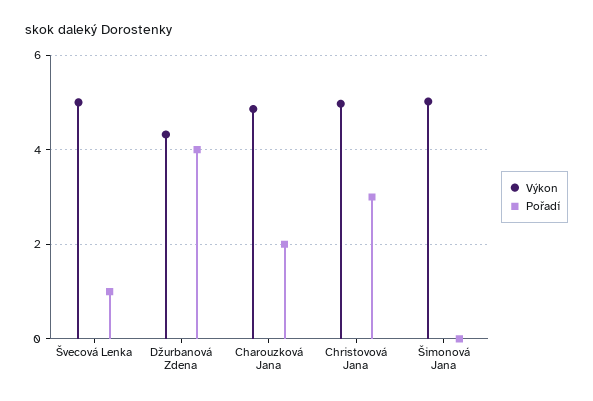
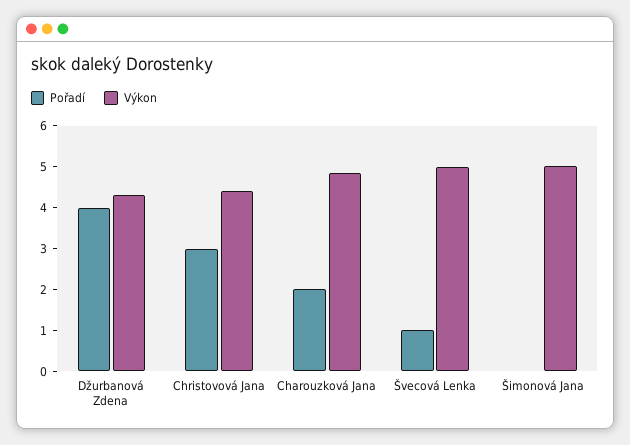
Výkon, Christovová Jana: 5 -> 4.4

